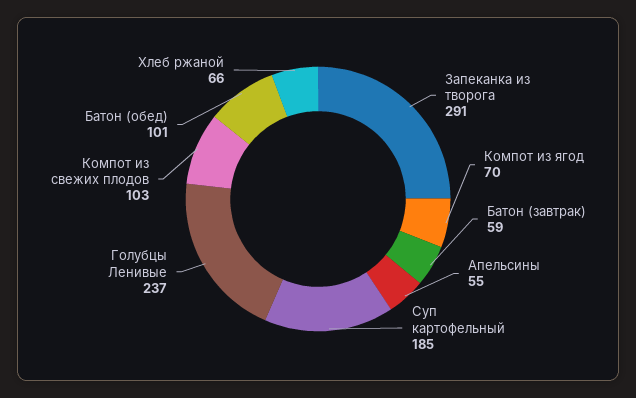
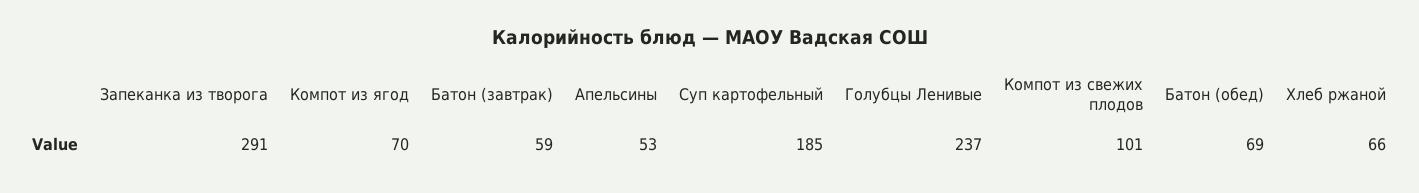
Апельсины: 55 -> 53
Компот из свежих плодов: 103 -> 101
Батон (обед): 101 -> 69

